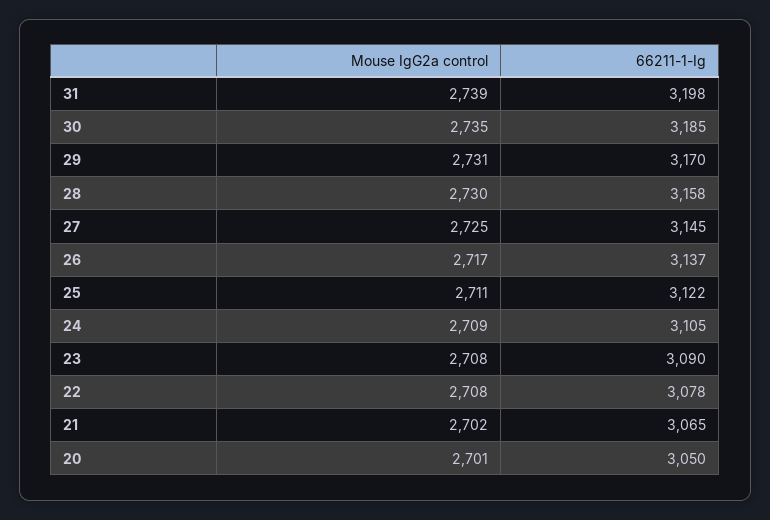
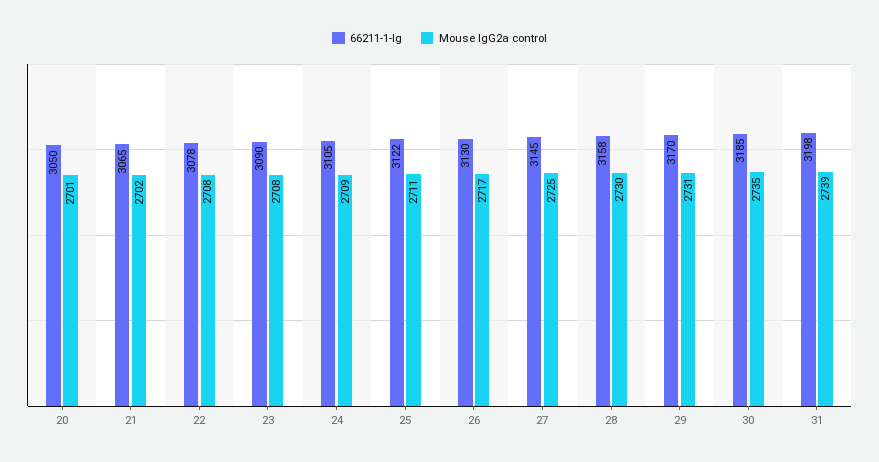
66211-1-Ig, 26: 3137 -> 3130

